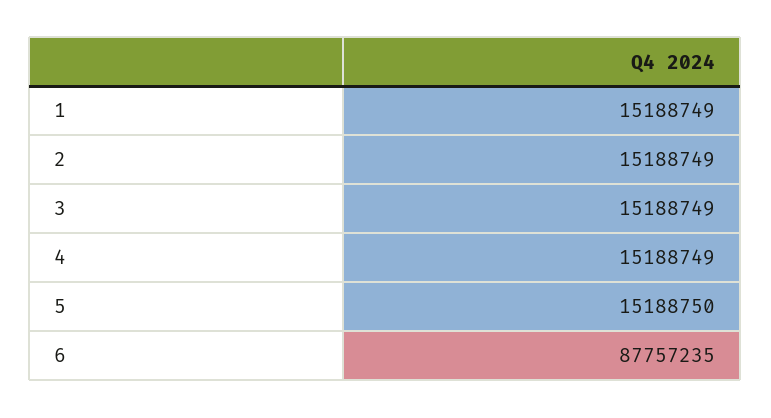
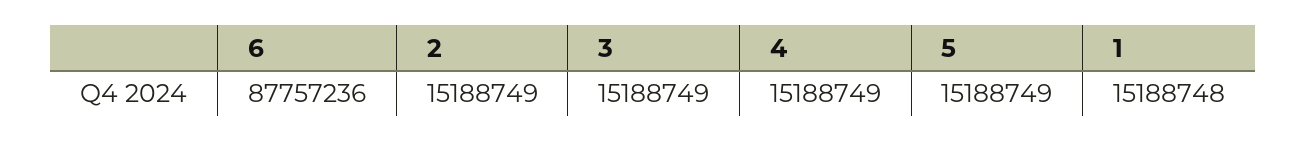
1: 15188749 -> 15188748
5: 15188750 -> 15188749
6: 87757235 -> 87757236

